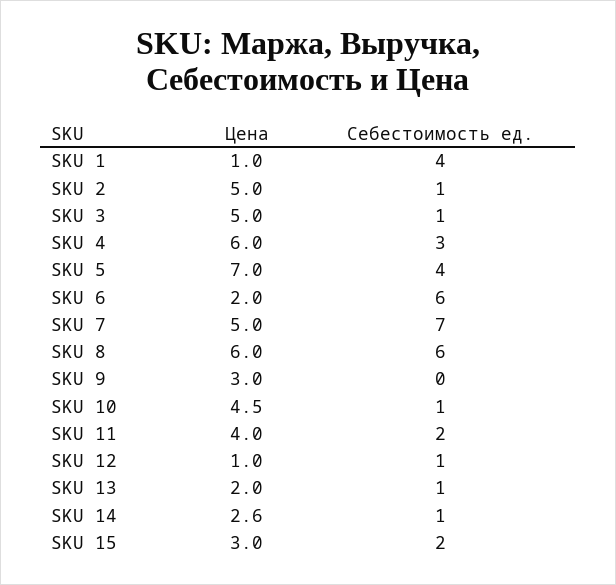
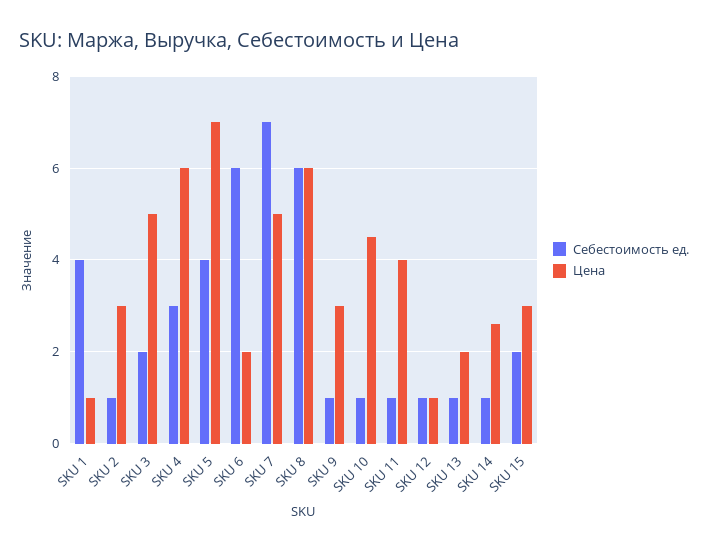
Цена, SKU 2: 5 -> 3
Себестоимость ед., SKU 3: 1 -> 2
Себестоимость ед., SKU 9: 0 -> 1
Себестоимость ед., SKU 11: 2 -> 1

